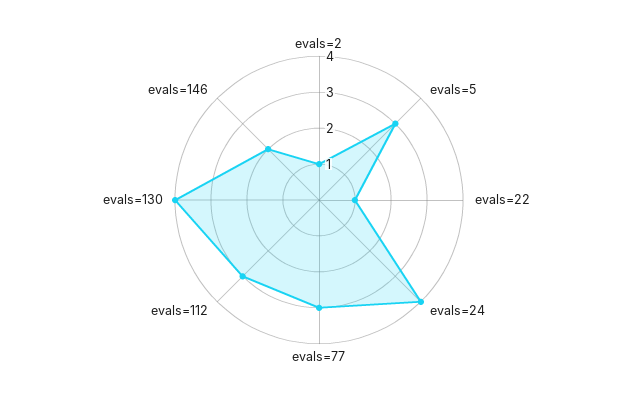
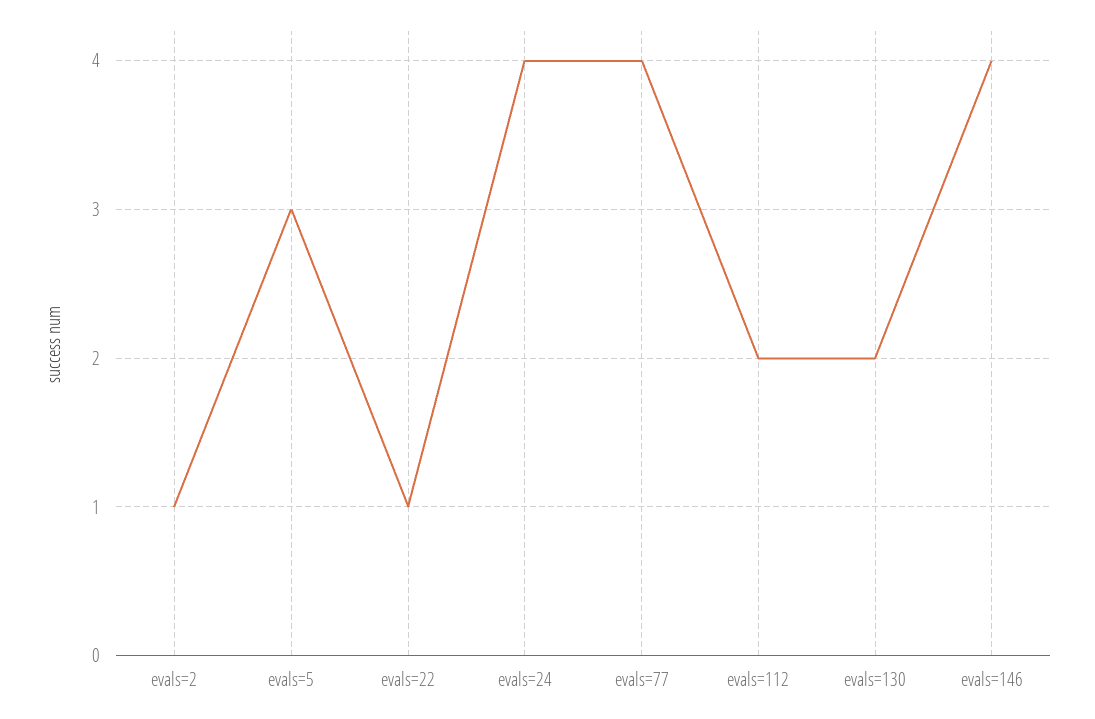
evals=77: 3 -> 4
evals=112: 3 -> 2
evals=130: 4 -> 2
evals=146: 2 -> 4

